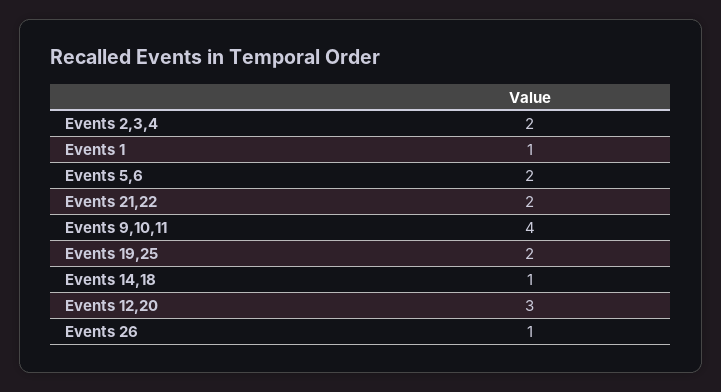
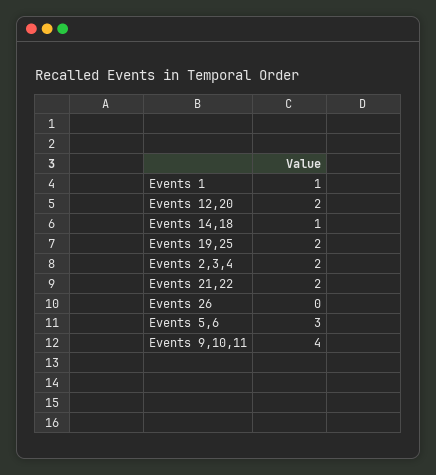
Events 5,6: 2 -> 3
Events 12,20: 3 -> 2
Events 26: 1 -> 0

